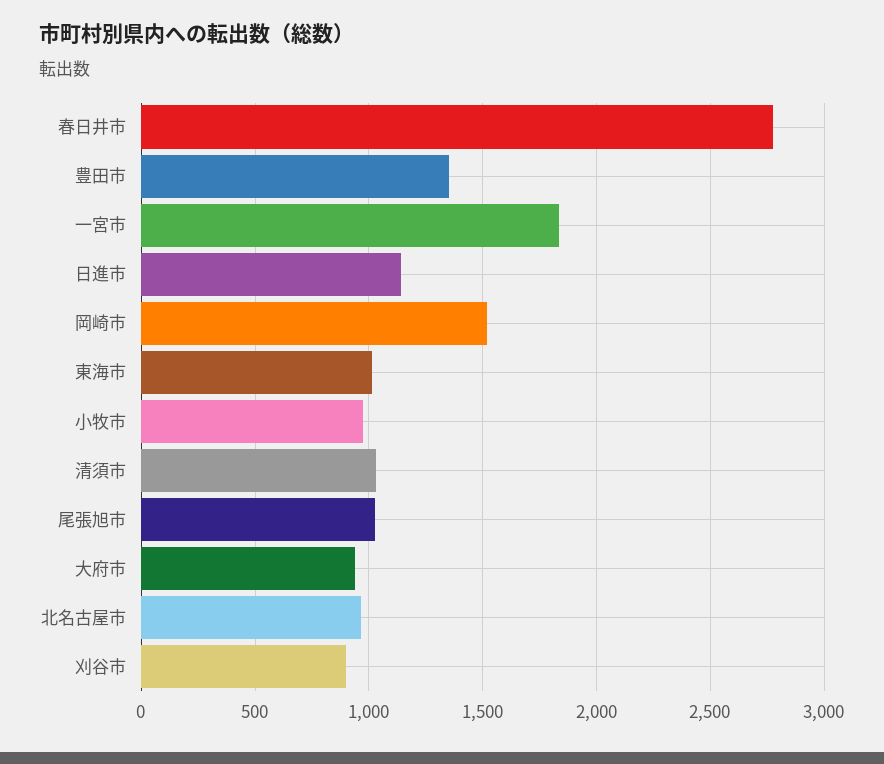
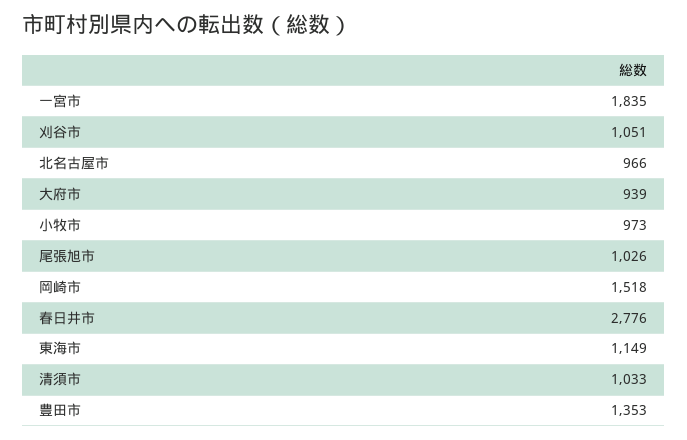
日進市: 1150 -> none
東海市: 1000 -> 1149
刈谷市: 900 -> 1051

